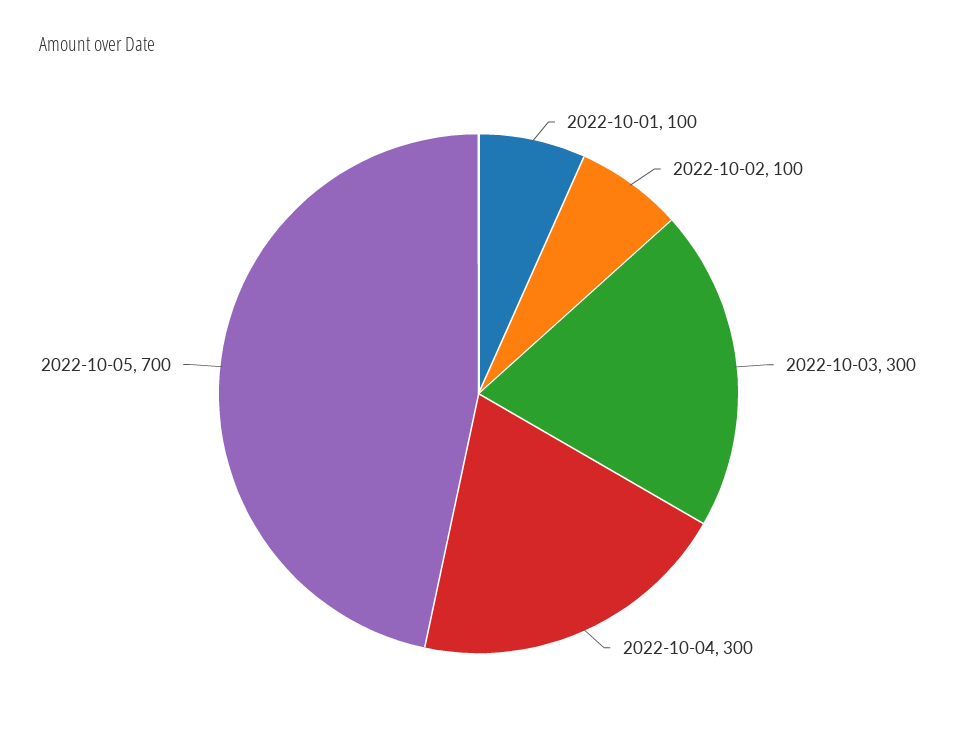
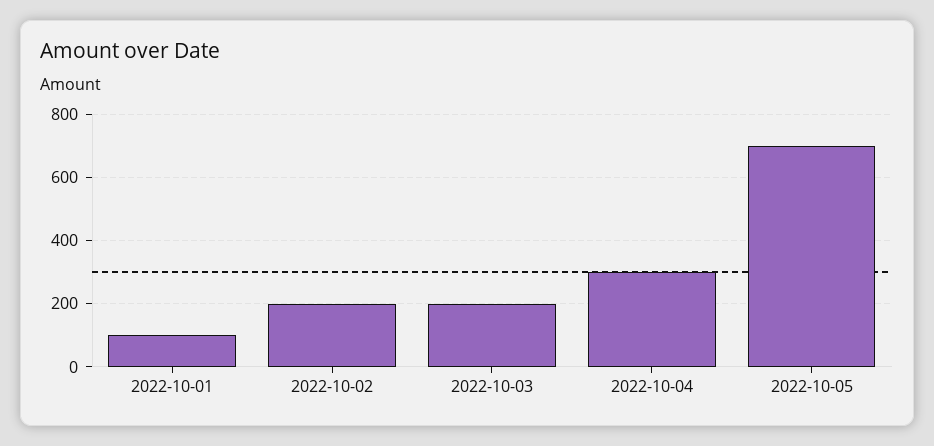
2022-10-02: 100 -> 200
2022-10-03: 300 -> 200

